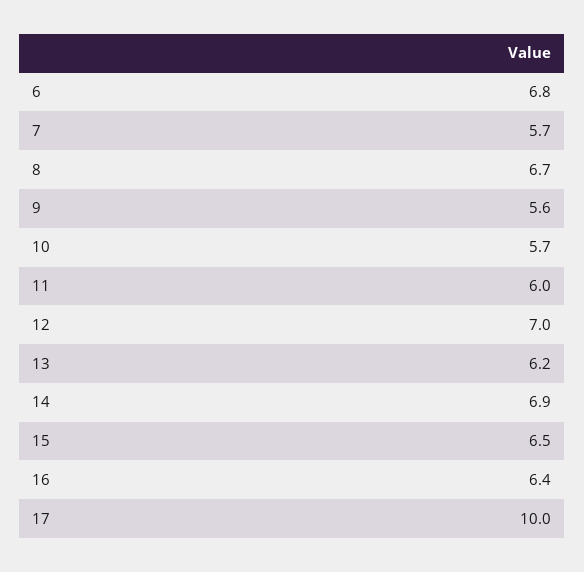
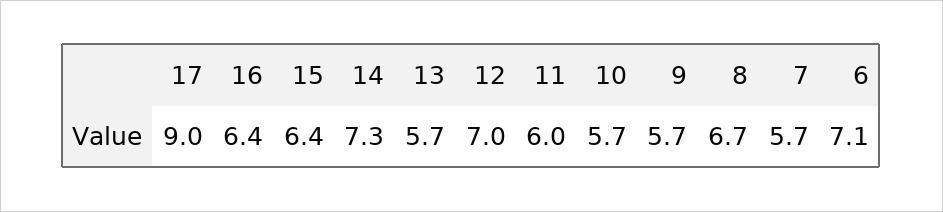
6: 6.8 -> 7.1
9: 5.6 -> 5.7
13: 6.2 -> 5.7
14: 6.9 -> 7.3
15: 6.5 -> 6.4
17: 10 -> 9

